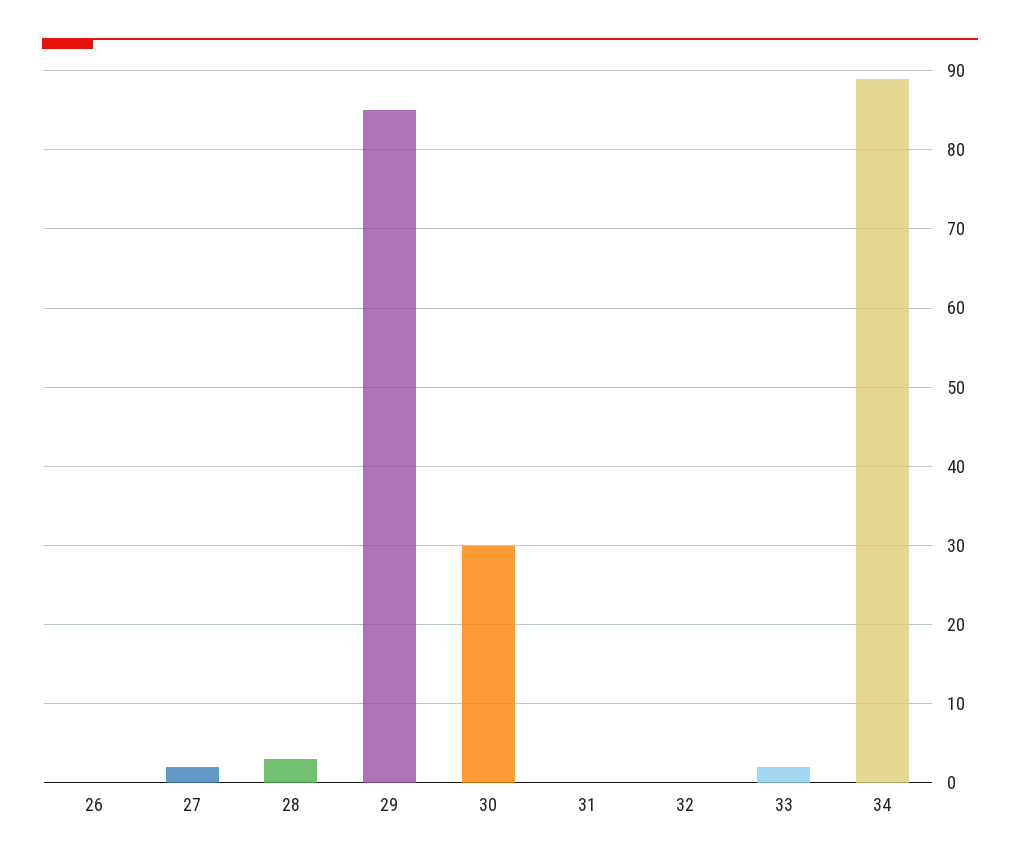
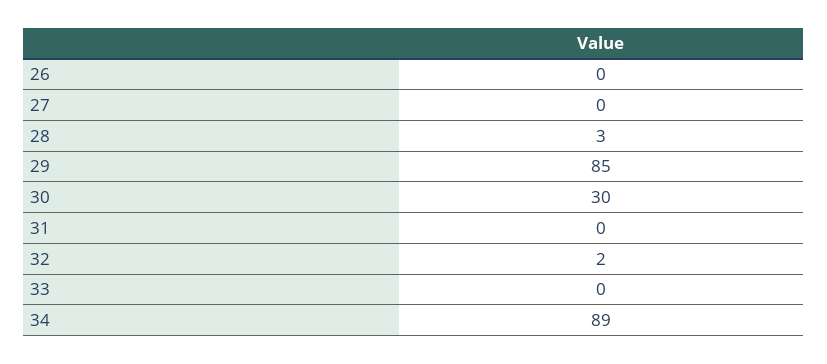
27: 2 -> 0
32: 0 -> 2
33: 2 -> 0

